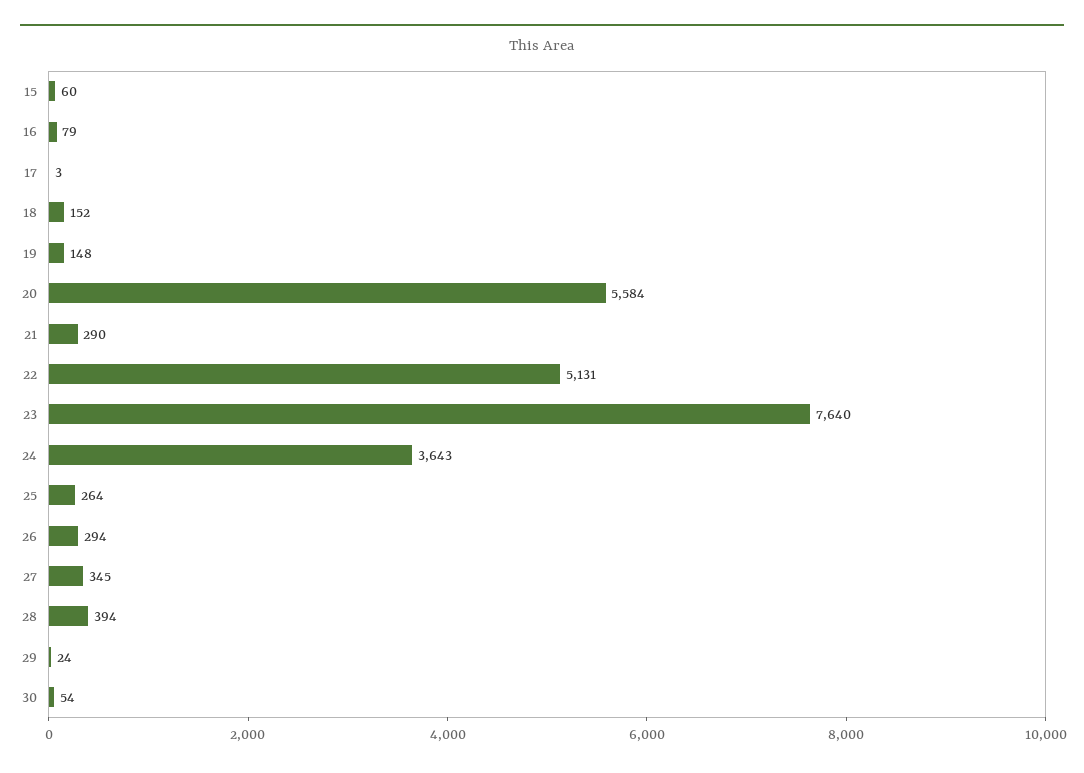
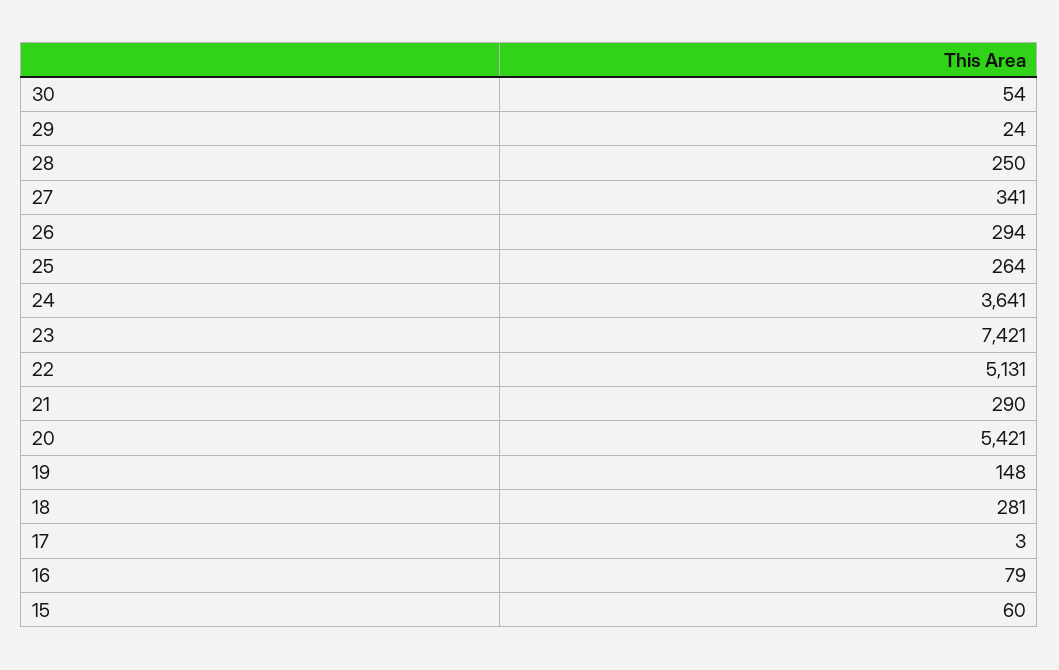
18: 152 -> 281
20: 5584 -> 5421
23: 7640 -> 7421
24: 3643 -> 3641
27: 345 -> 341
28: 394 -> 250

